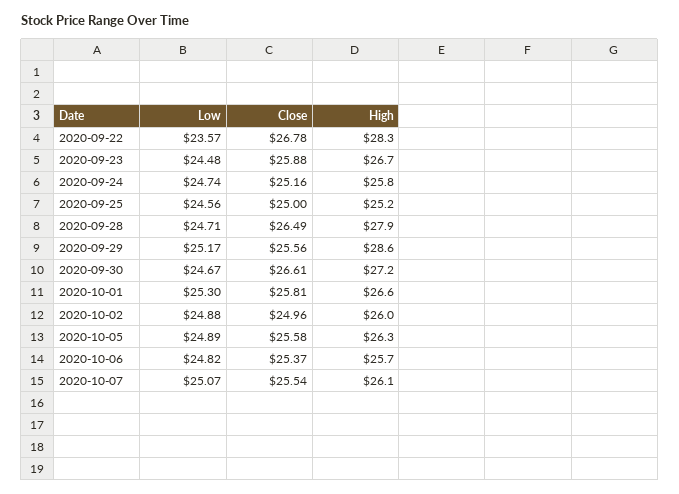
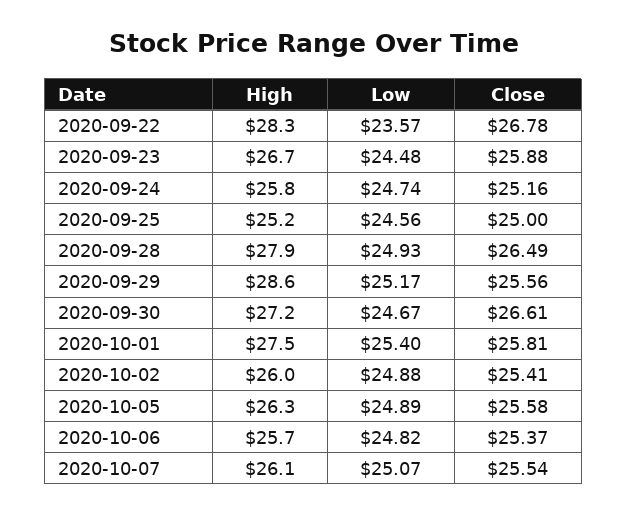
Low, 2020-09-28: 24.71 -> 24.93
Low, 2020-10-01: 25.3 -> 25.4
High, 2020-10-01: 26.6 -> 27.5
Close, 2020-10-02: 24.96 -> 25.41

